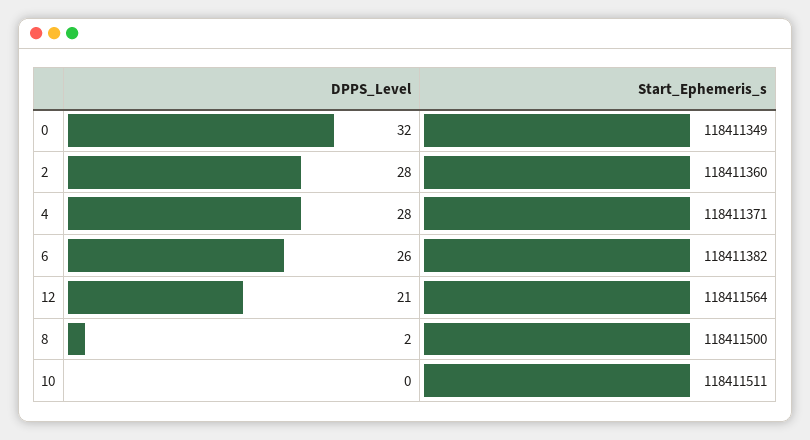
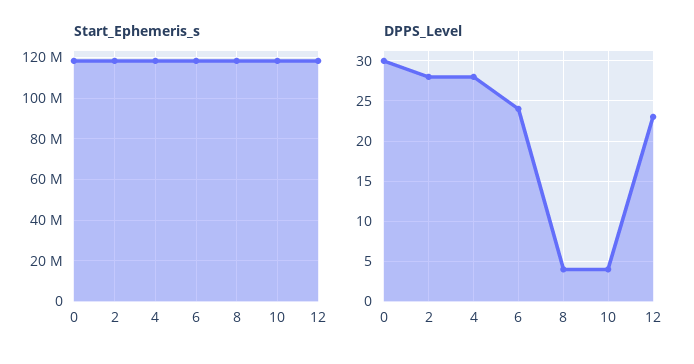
DPPS_Level, 0: 32 -> 30
DPPS_Level, 6: 26 -> 24
DPPS_Level, 12: 21 -> 23
DPPS_Level, 8: 2 -> 4
DPPS_Level, 10: 0 -> 4

